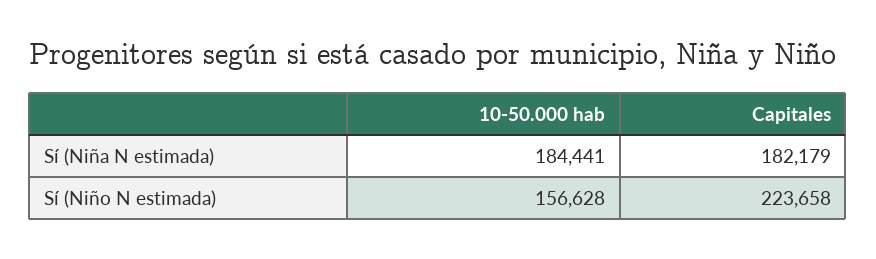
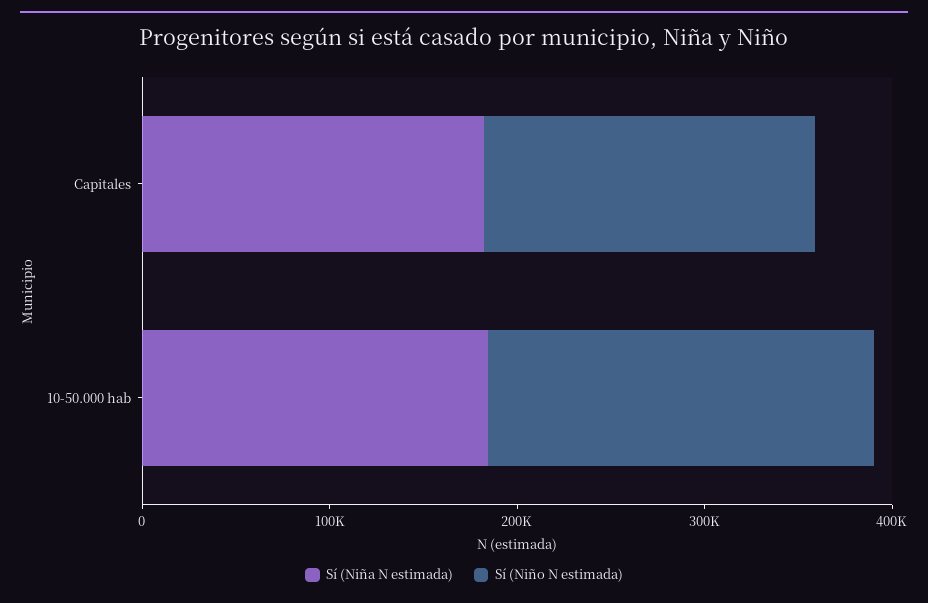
Sí (Niño N estimada), 10-50.000 hab: 156628 -> 200000
Sí (Niño N estimada), Capitales: 223658 -> 180000

